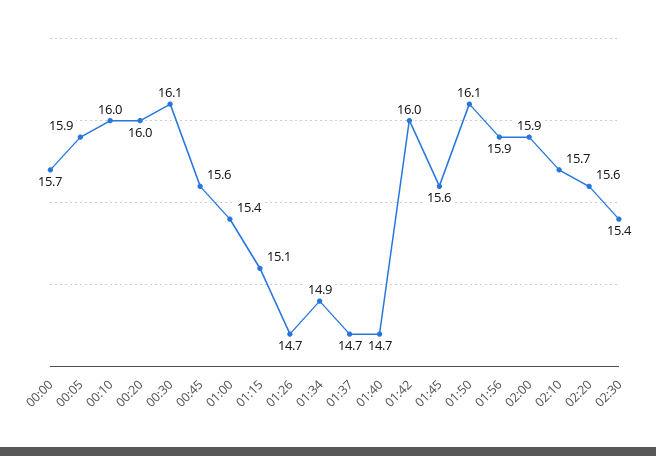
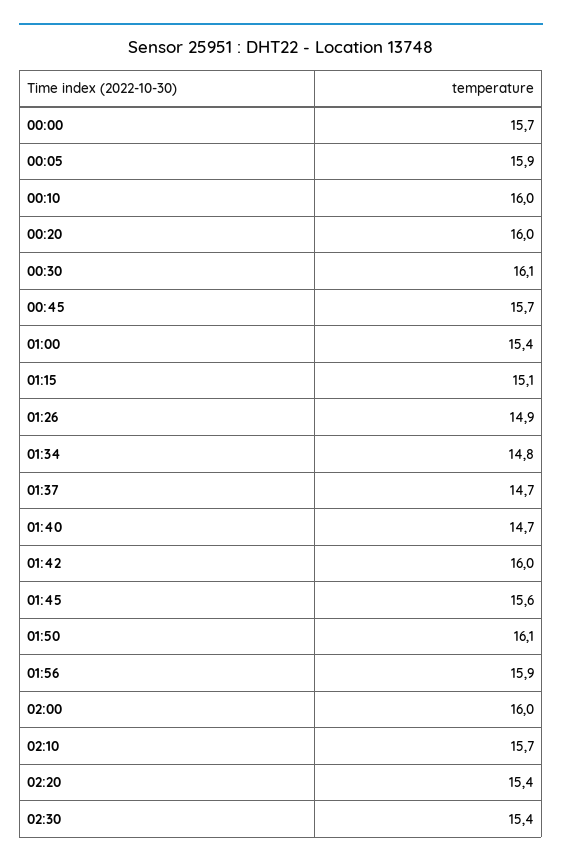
00:45: 15.6 -> 15.7
01:26: 14.7 -> 14.9
01:34: 14.9 -> 14.8
02:00: 15.9 -> 16
02:20: 15.6 -> 15.4

